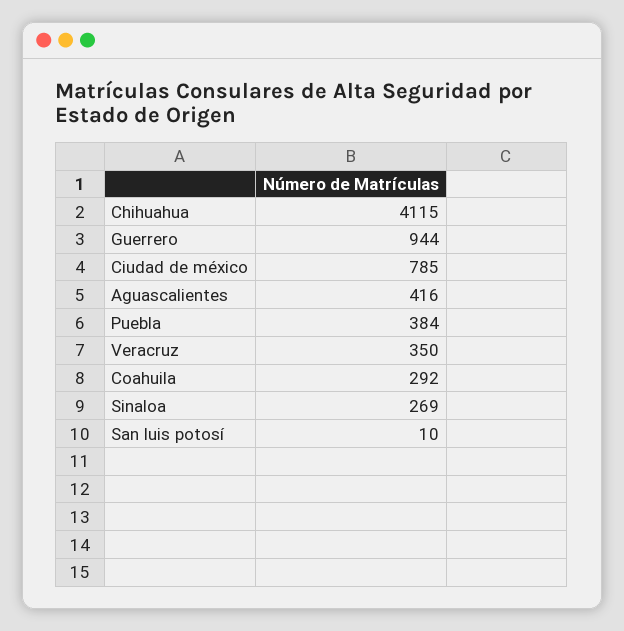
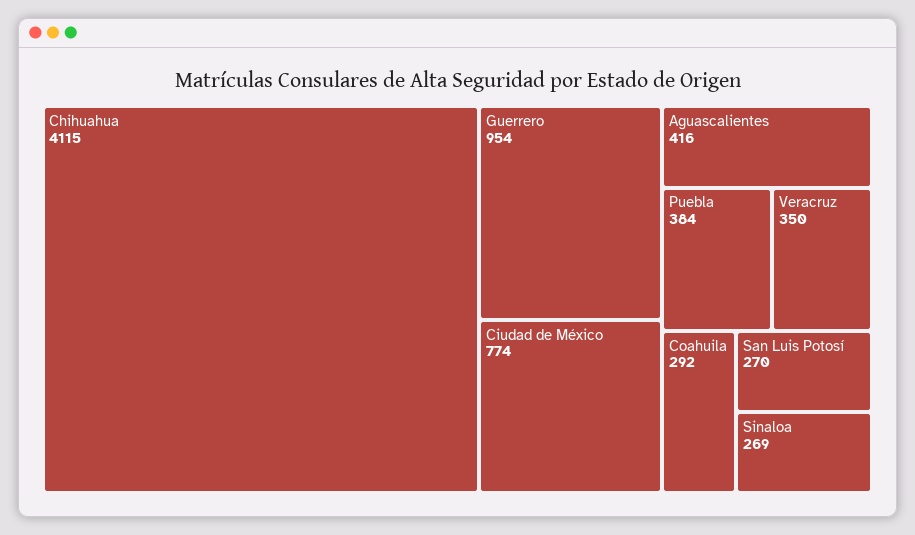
Guerrero: 944 -> 954
Ciudad de méxico: 785 -> 774
San luis potosí: 10 -> 270

